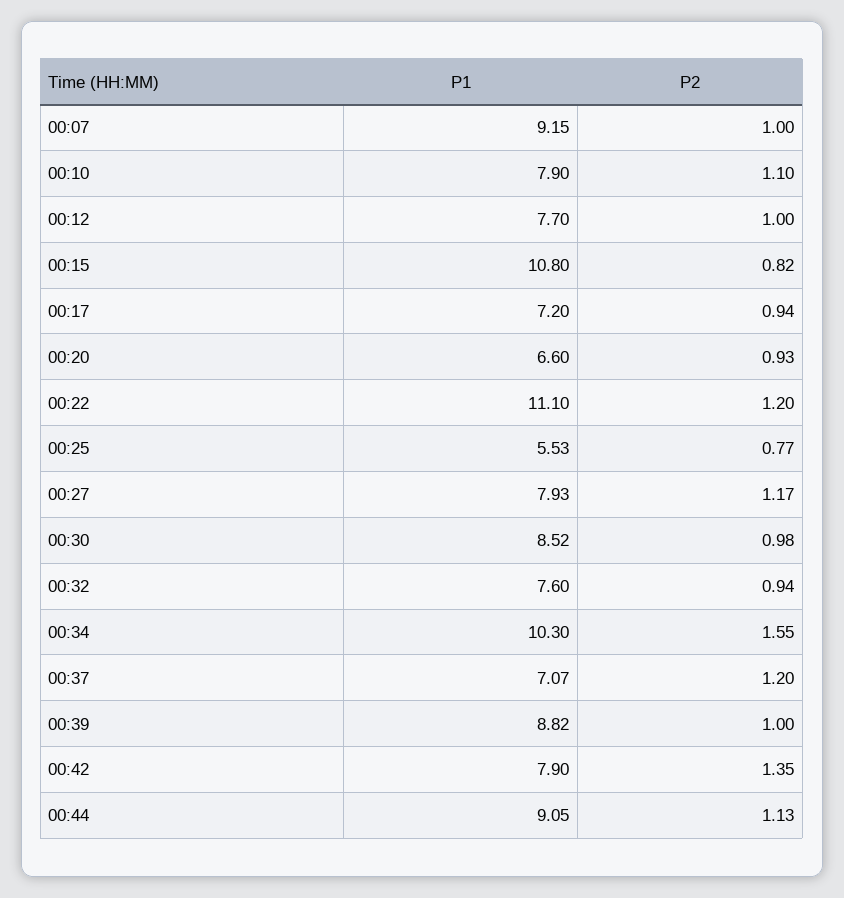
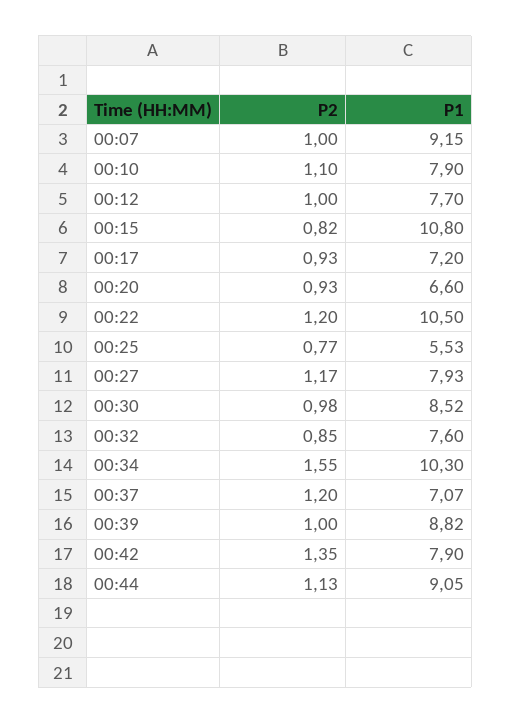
P2, 00:17: 0.94 -> 0.93
P1, 00:22: 11.1 -> 10.5
P2, 00:32: 0.94 -> 0.85

